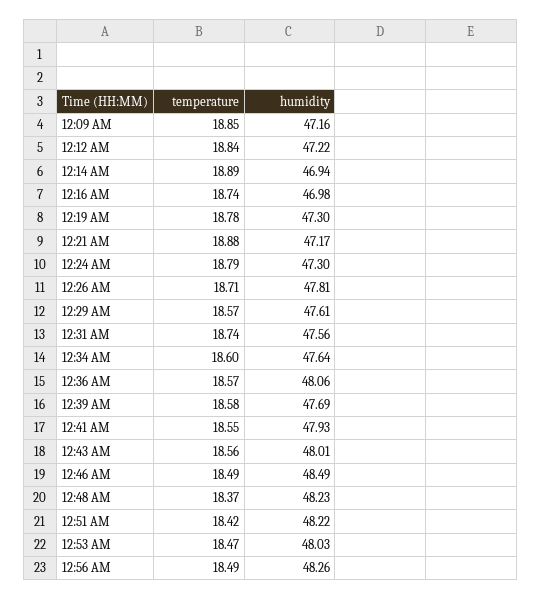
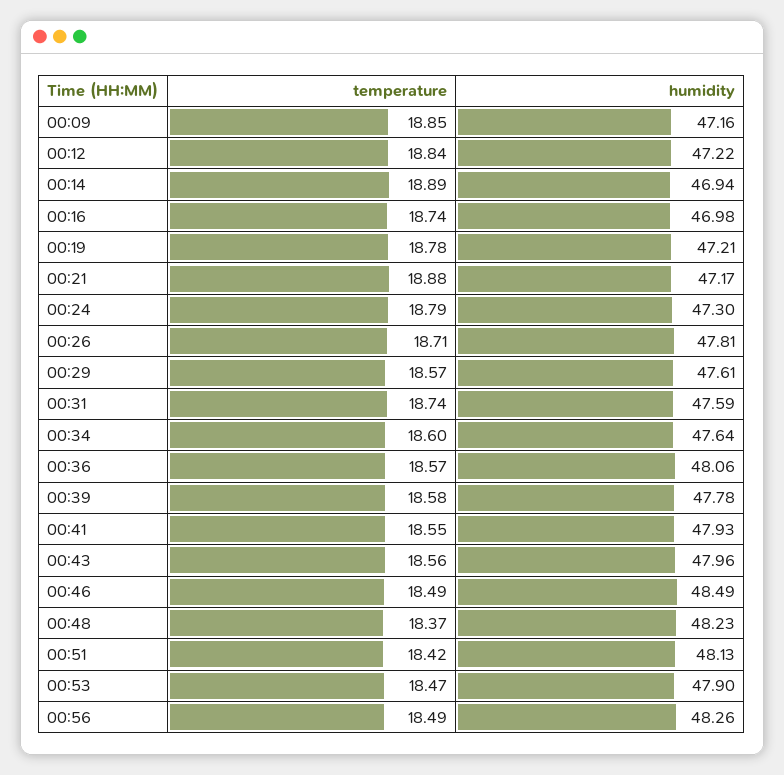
humidity, 12:19 AM: 47.3 -> 47.21
humidity, 12:31 AM: 47.56 -> 47.59
humidity, 12:39 AM: 47.69 -> 47.78
humidity, 12:43 AM: 48.01 -> 47.96
humidity, 12:51 AM: 48.22 -> 48.13
humidity, 12:53 AM: 48.03 -> 47.9

